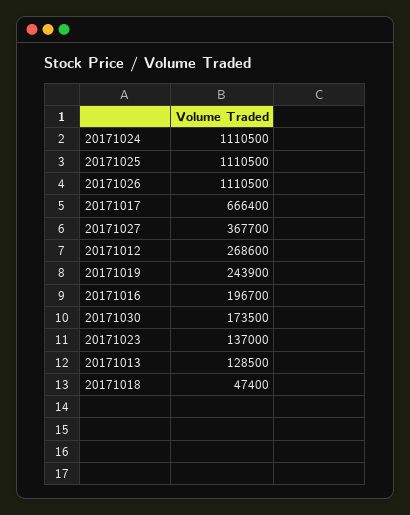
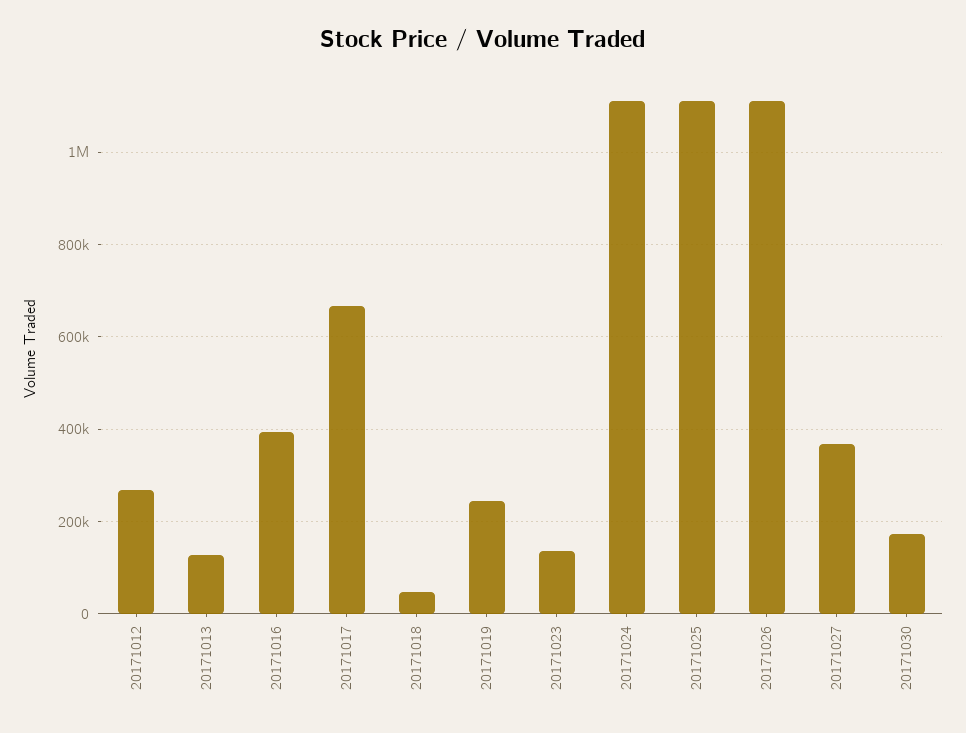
20171016: 196700 -> 400000

